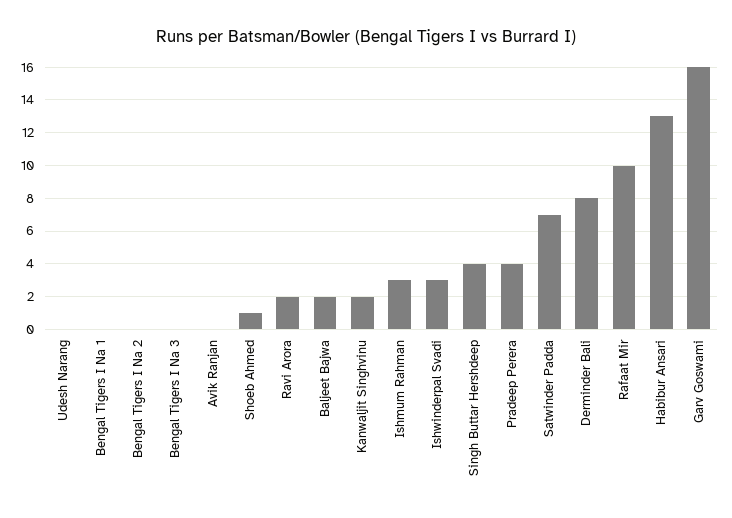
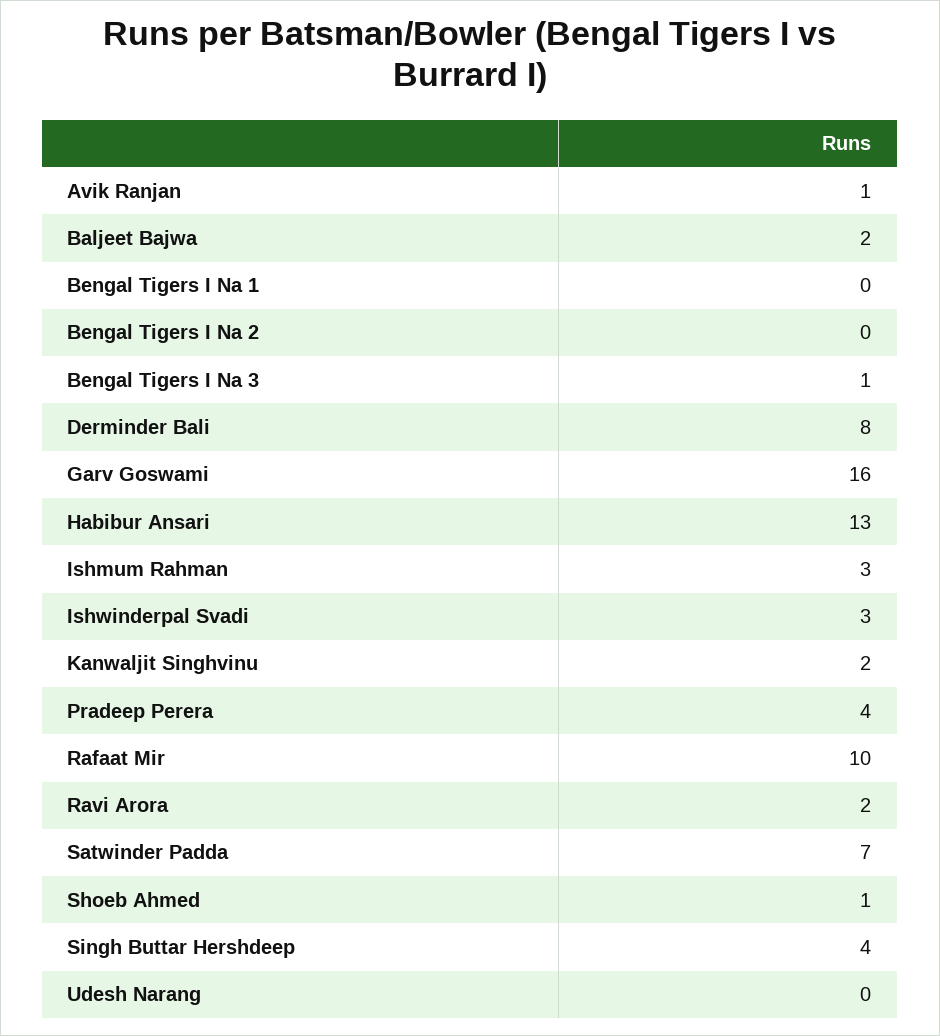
Bengal Tigers I Na 3: 0 -> 1
Avik Ranjan: 0 -> 1

